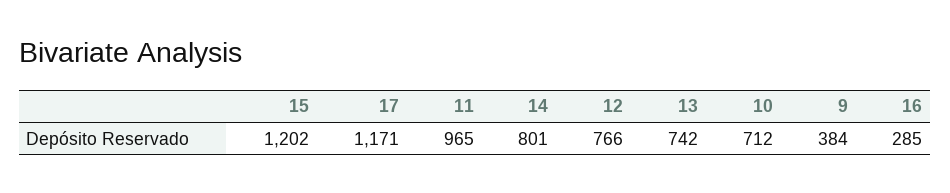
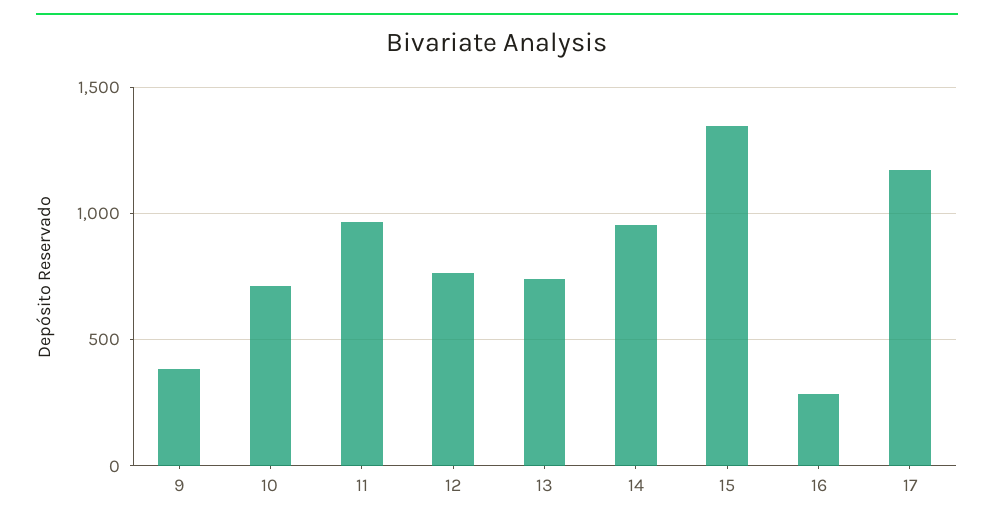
15: 1202 -> 1350
14: 801 -> 950

